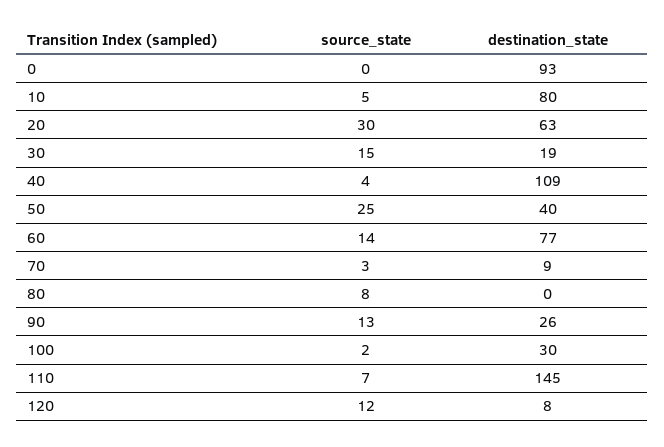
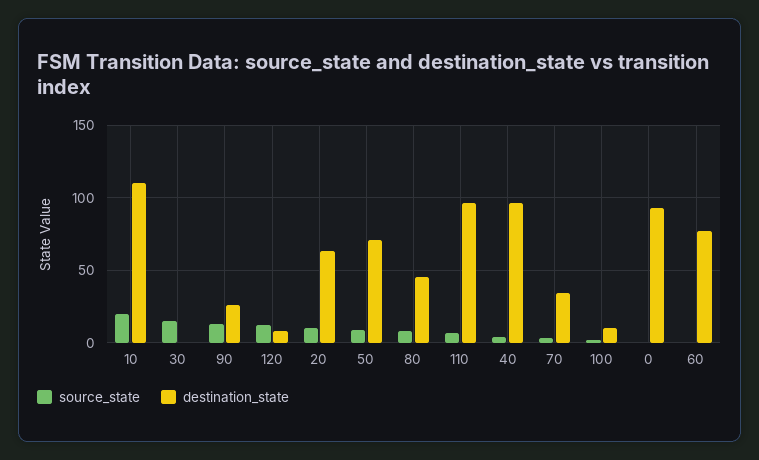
source_state, 10: 5 -> 20
destination_state, 10: 80 -> 110
source_state, 20: 30 -> 10
destination_state, 30: 19 -> 0
destination_state, 40: 109 -> 95
source_state, 50: 25 -> 10
destination_state, 50: 40 -> 70
source_state, 60: 14 -> 0
destination_state, 70: 9 -> 35
destination_state, 80: 0 -> 45
destination_state, 100: 30 -> 10
destination_state, 110: 145 -> 95

